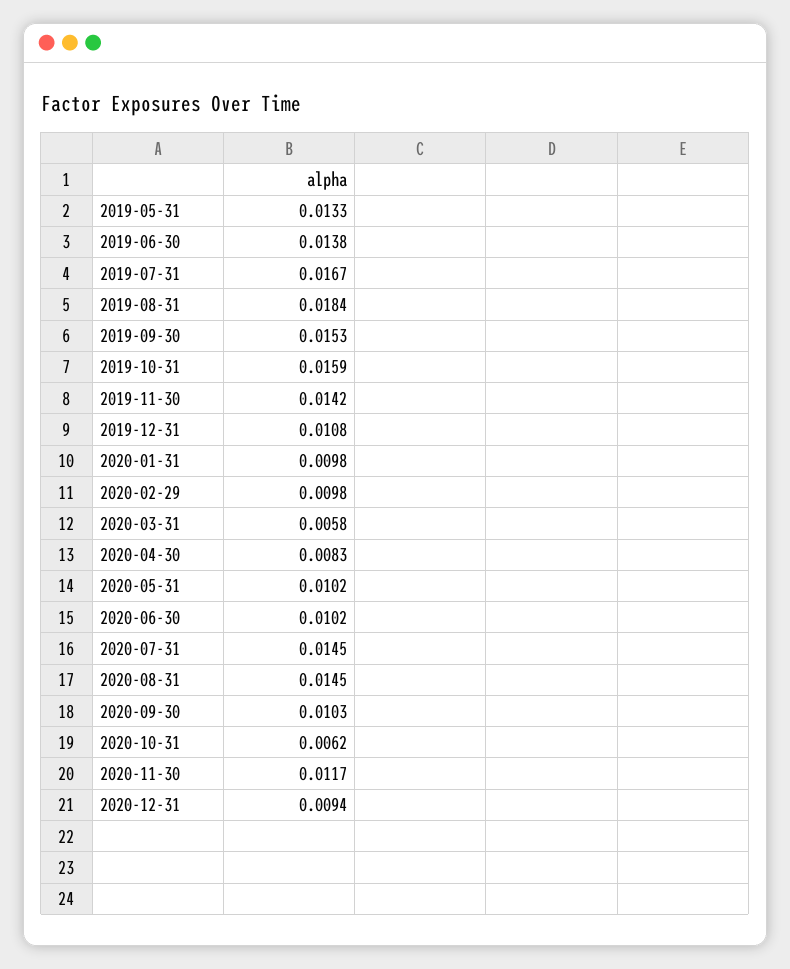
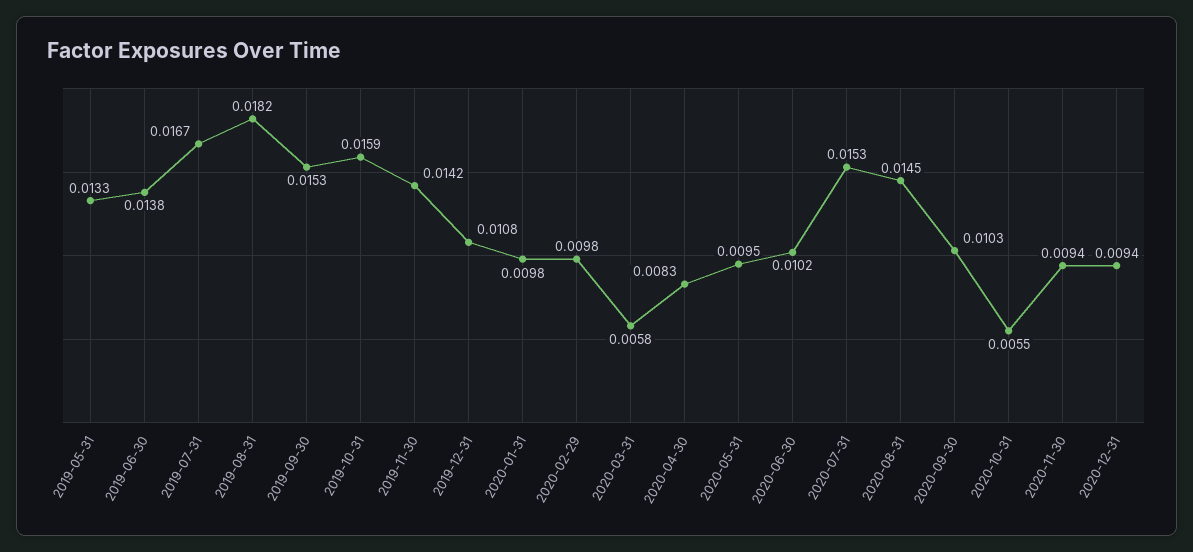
2019-08-31: 0.0184 -> 0.0182
2020-05-31: 0.0102 -> 0.0095
2020-07-31: 0.0145 -> 0.0153
2020-10-31: 0.0062 -> 0.0055
2020-11-30: 0.0117 -> 0.0094

